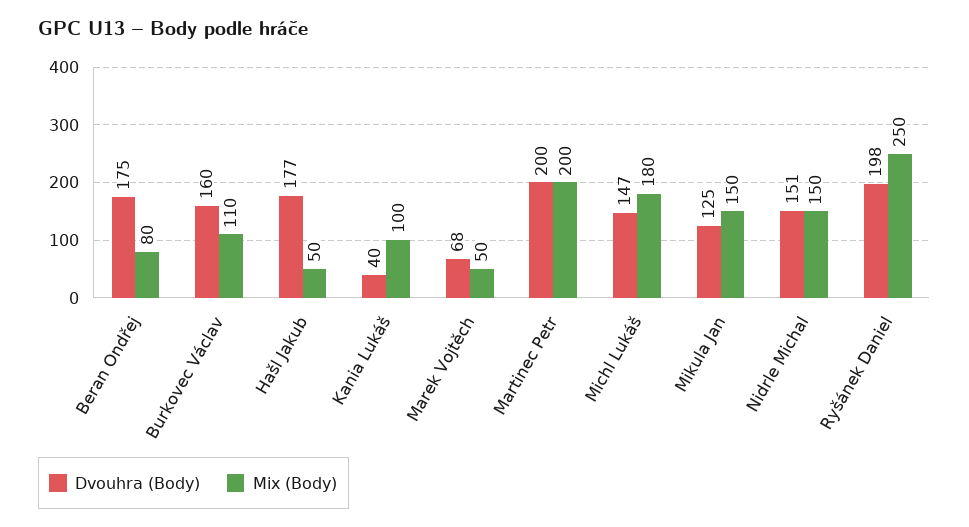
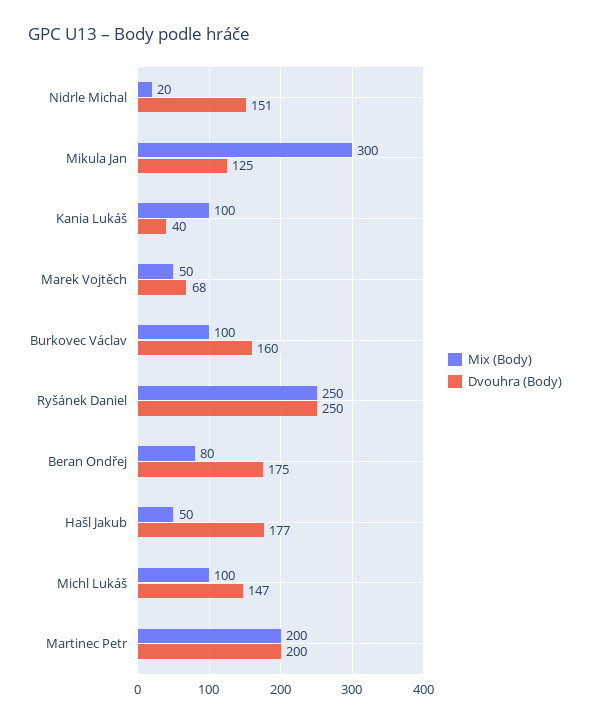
Mix (Body), Burkovec Václav: 110 -> 100
Mix (Body), Michl Lukáš: 180 -> 100
Mix (Body), Mikula Jan: 150 -> 300
Mix (Body), Nidrle Michal: 150 -> 20
Dvouhra (Body), Ryšánek Daniel: 198 -> 250

